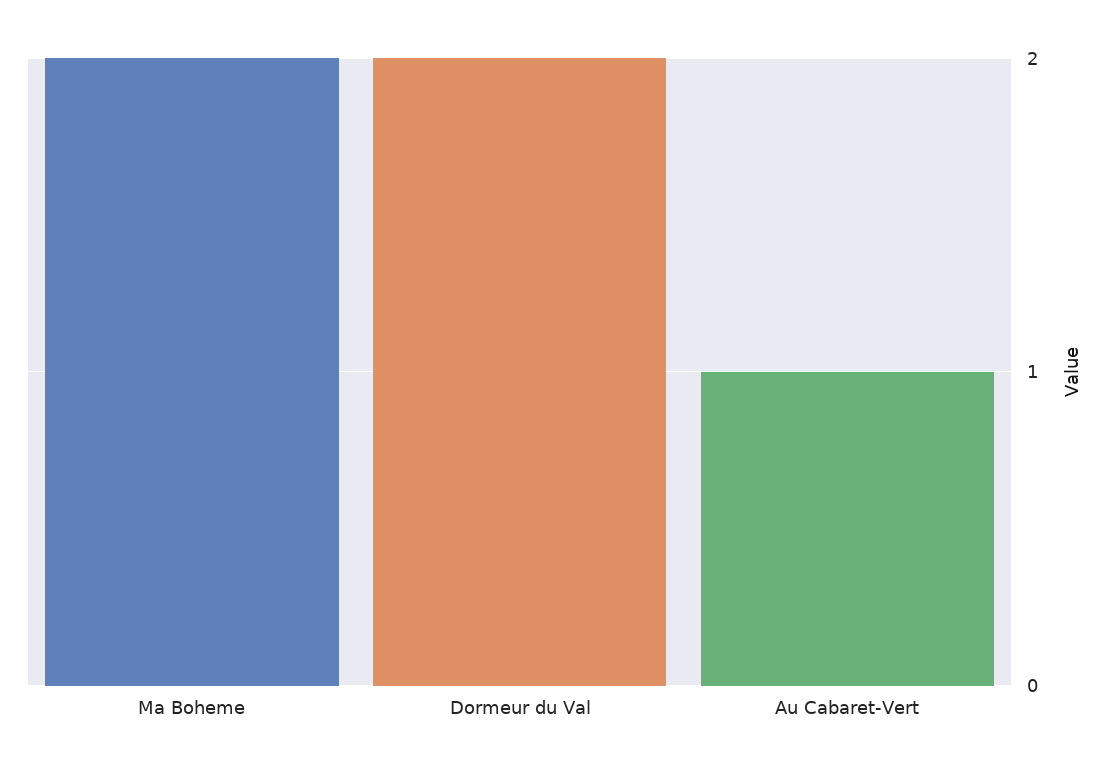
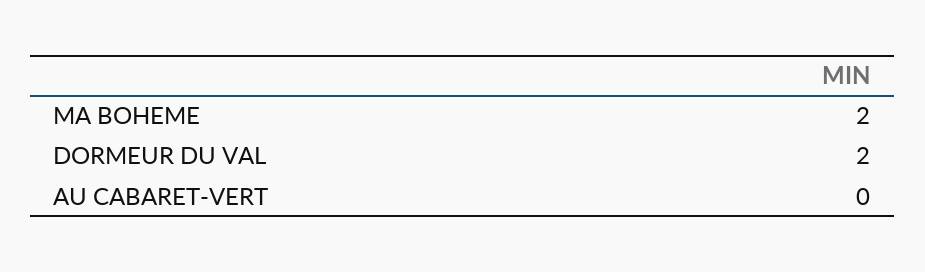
Au Cabaret-Vert: 1 -> 0

